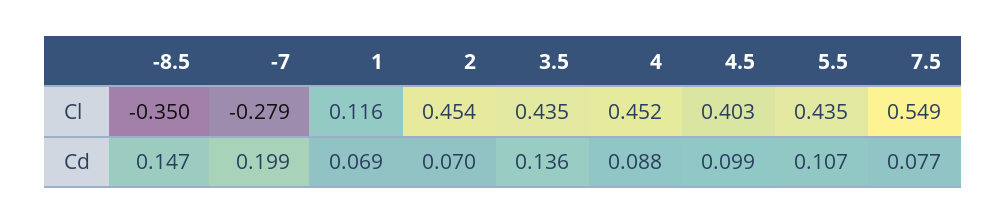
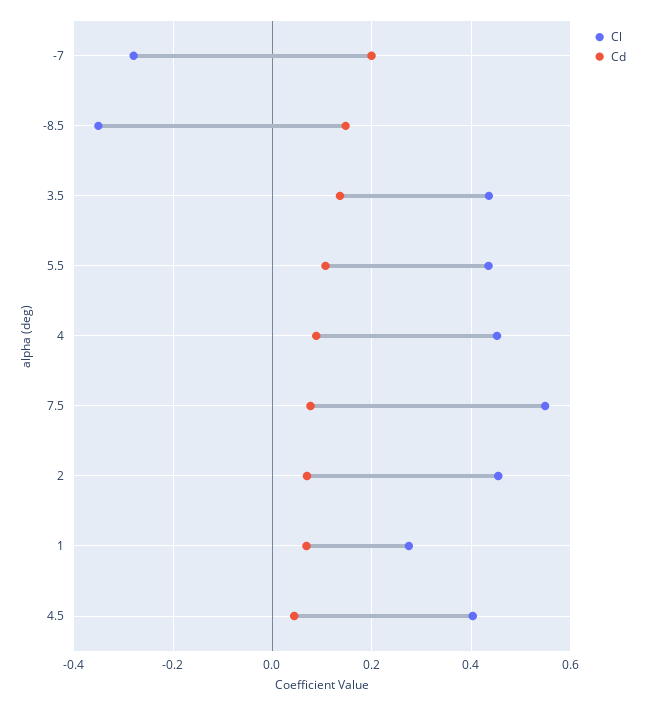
Cl, 1: 0.116 -> 0.28
Cd, 4.5: 0.099 -> 0.04

